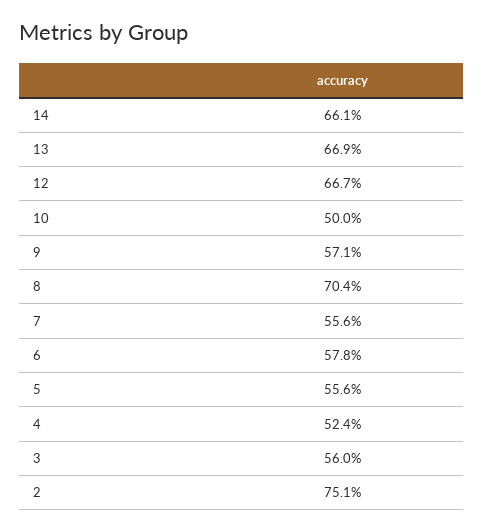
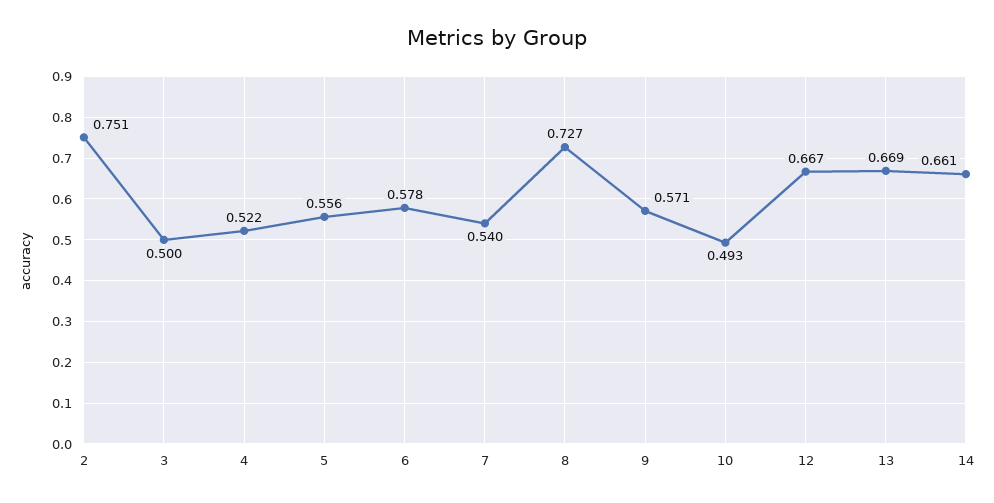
10: 0.5 -> 0.493
8: 0.704 -> 0.727
7: 0.556 -> 0.54
4: 0.524 -> 0.522
3: 0.56 -> 0.5

